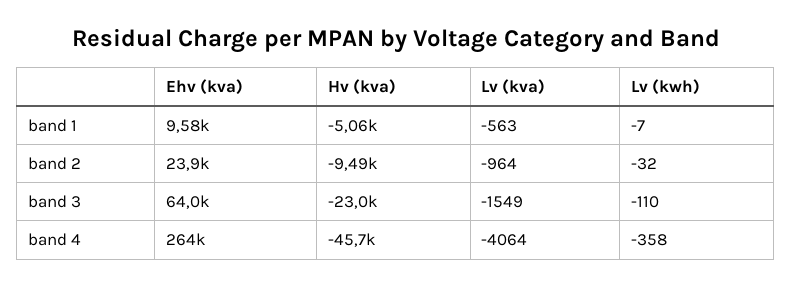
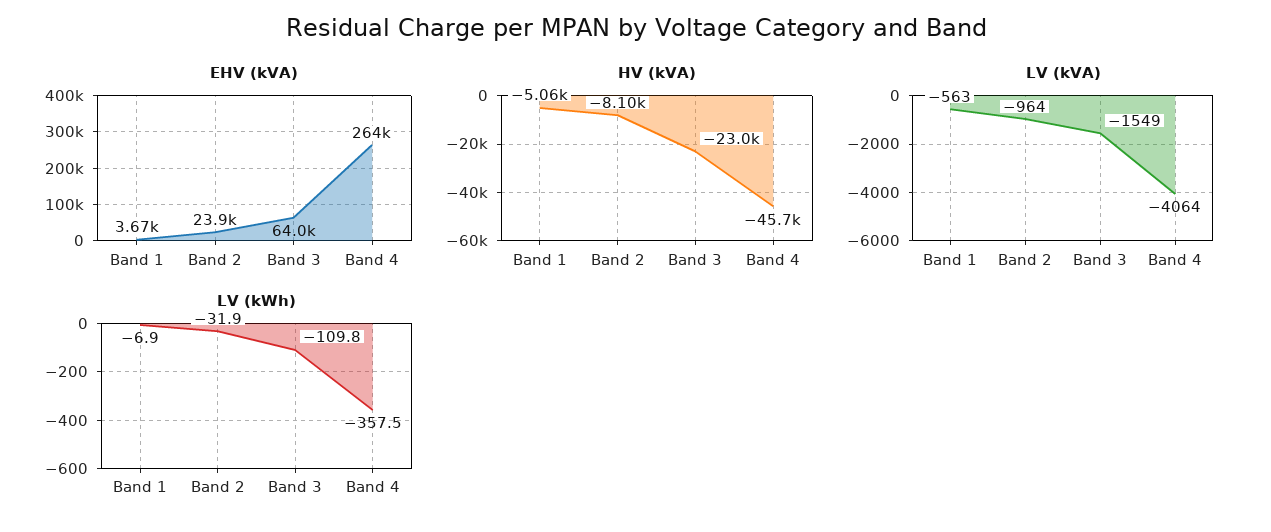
Ehv (kva), band 1: 9580 -> 3670
Hv (kva), band 2: -9490 -> -8100

